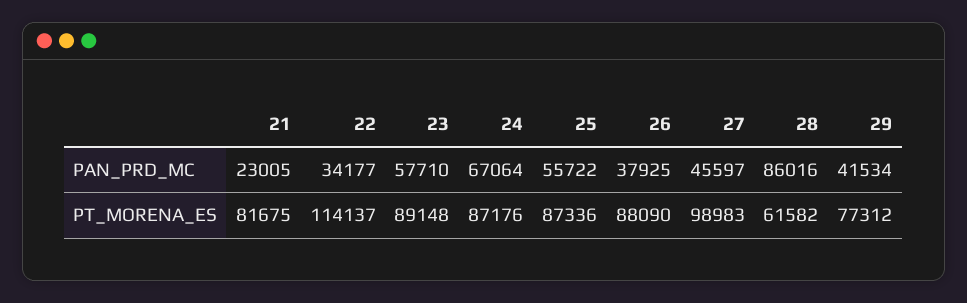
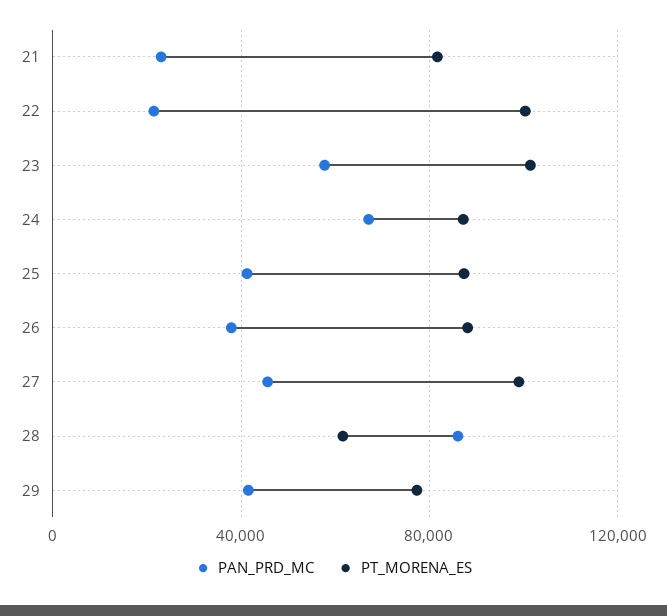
PAN_PRD_MC, 22: 34177 -> 20000
PAN_PRD_MC, 25: 55722 -> 40000
PT_MORENA_ES, 22: 114137 -> 100000
PT_MORENA_ES, 23: 89148 -> 100000

